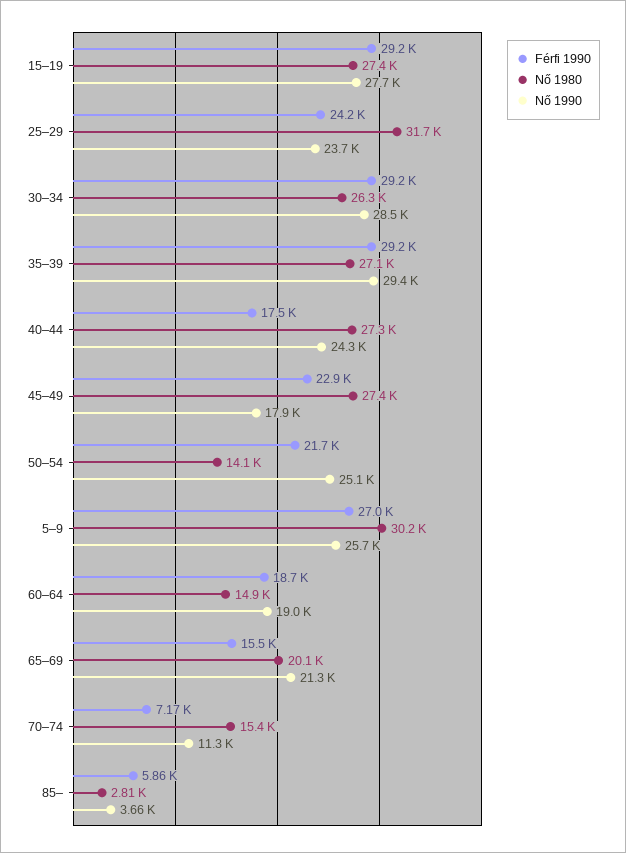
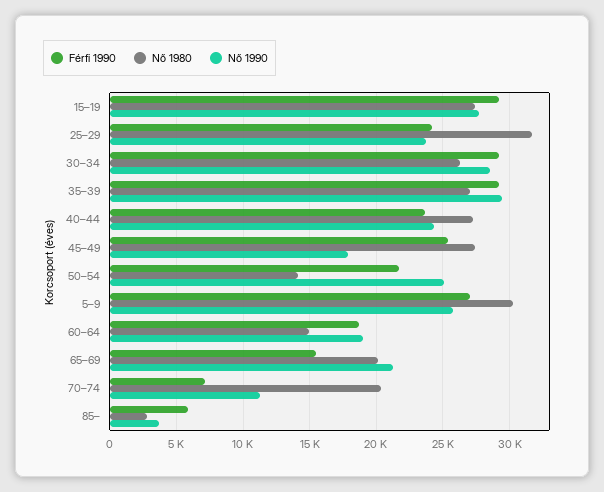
Férfi 1990, 40–44: 17500 -> 23500
Férfi 1990, 45–49: 22900 -> 25500
Nő 1980, 70–74: 15400 -> 20500

